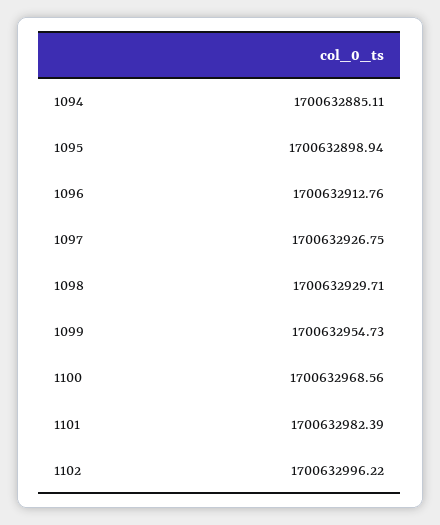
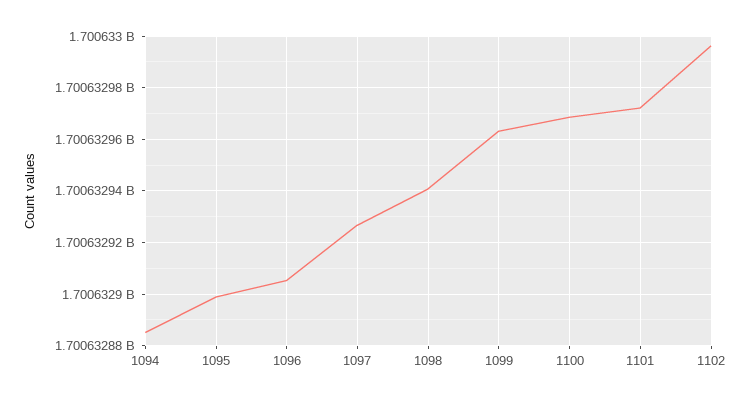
1096: 1700632912.76 -> 1700632905
1098: 1700632929.71 -> 1700632940
1099: 1700632954.73 -> 1700632962.5
1101: 1700632982.39 -> 1700632972.5

